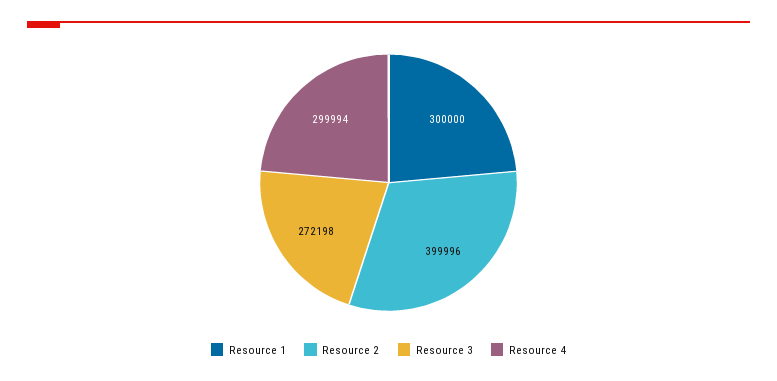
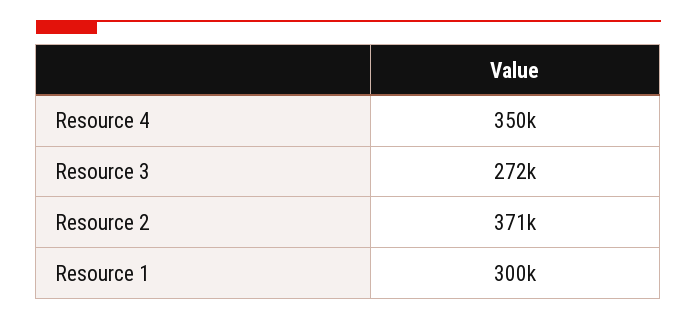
Resource 2: 399996 -> 371000
Resource 4: 299994 -> 350000

